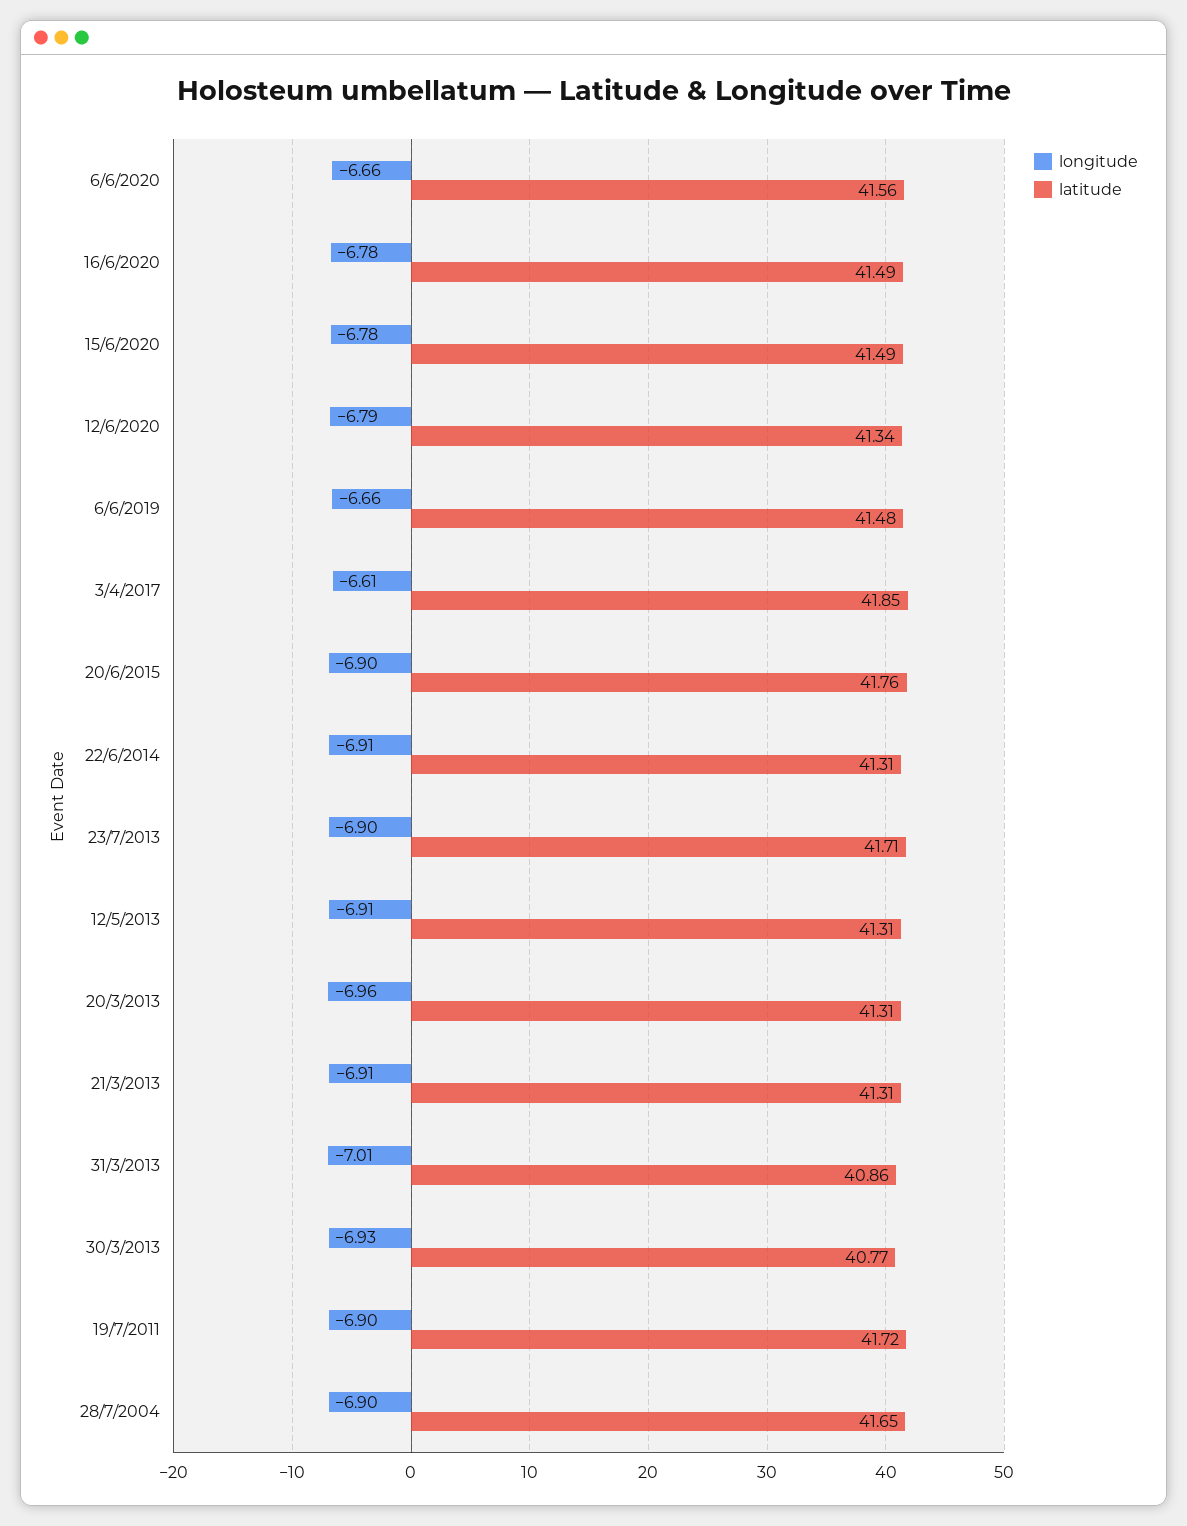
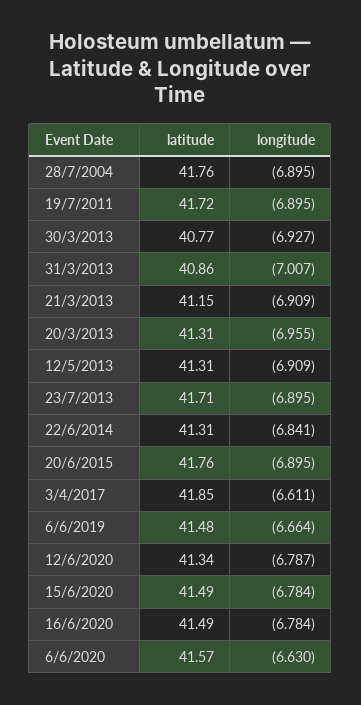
longitude, 6/6/2020: -6.66 -> -6.63
latitude, 6/6/2020: 41.56 -> 41.57
longitude, 22/6/2014: -6.91 -> -6.841
latitude, 21/3/2013: 41.31 -> 41.15
latitude, 28/7/2004: 41.65 -> 41.76

